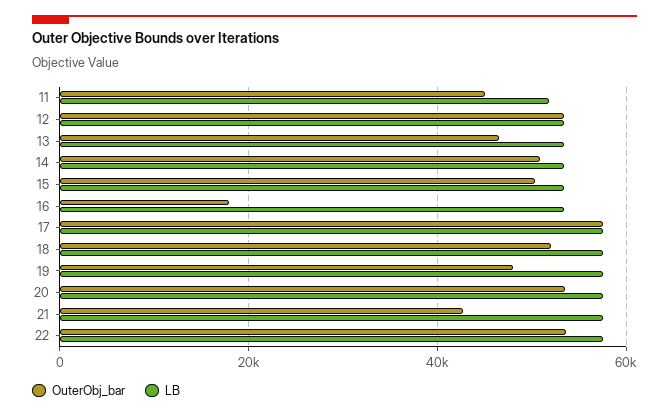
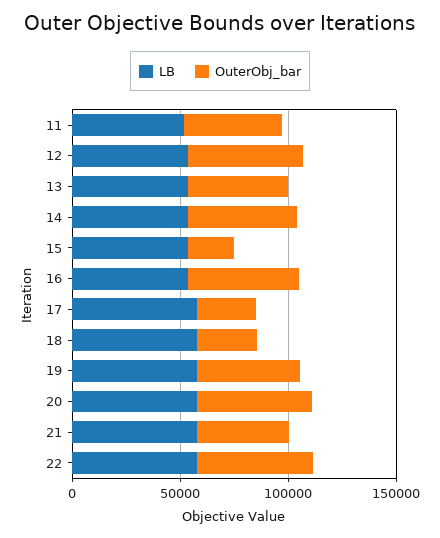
OuterObj_bar, 15: 50000 -> 20000
OuterObj_bar, 16: 18000 -> 50000
OuterObj_bar, 17: 58000 -> 30000
OuterObj_bar, 18: 52000 -> 30000

